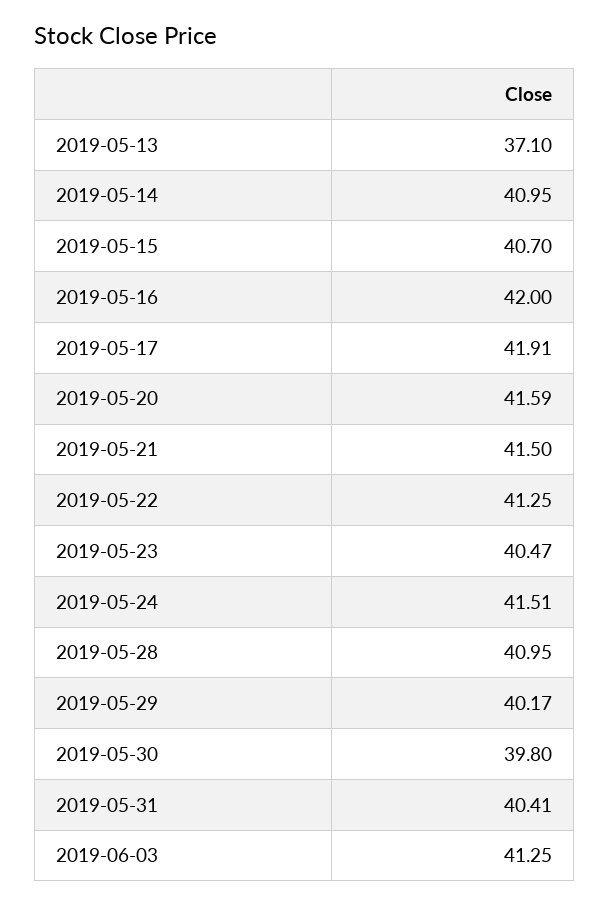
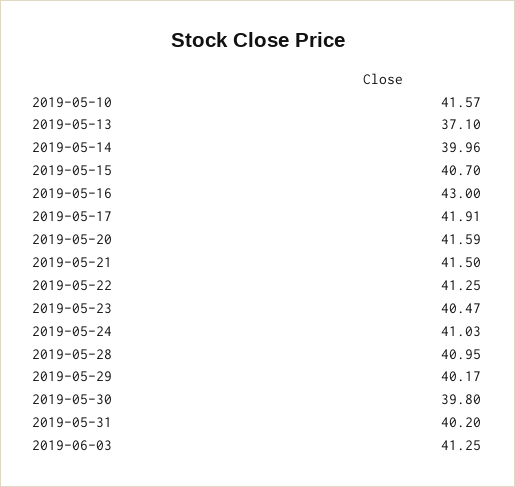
2019-05-14: 40.95 -> 39.96
2019-05-16: 42 -> 43
2019-05-24: 41.51 -> 41.03
2019-05-31: 40.41 -> 40.2
2019-05-10: none -> 41.57

